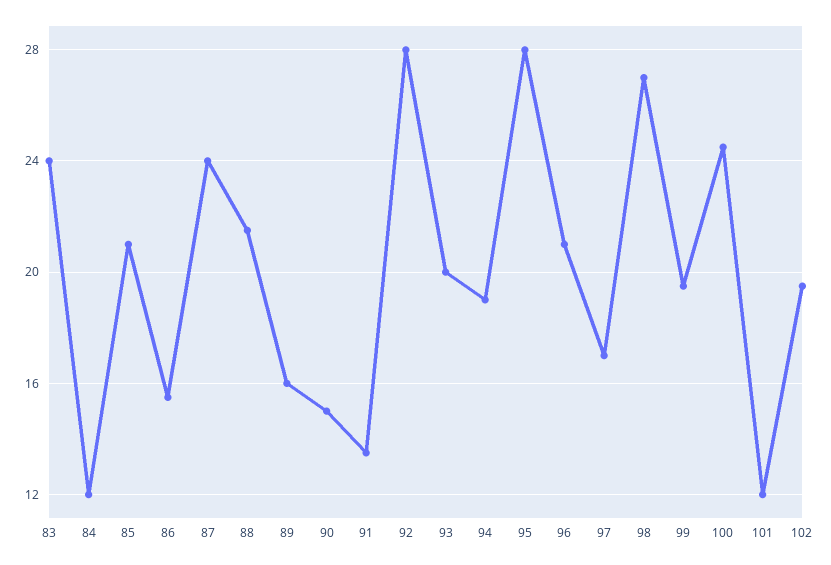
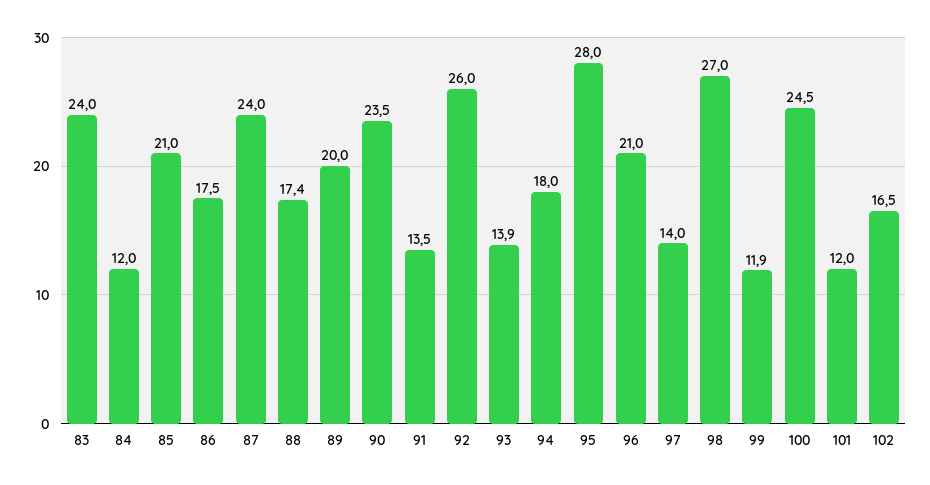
86: 15.5 -> 17.5
88: 21.5 -> 17.4
89: 16 -> 20
90: 15 -> 23.5
92: 28 -> 26
93: 20 -> 13.9
94: 19 -> 18
97: 17 -> 14
99: 19.5 -> 11.9
102: 19.5 -> 16.5

